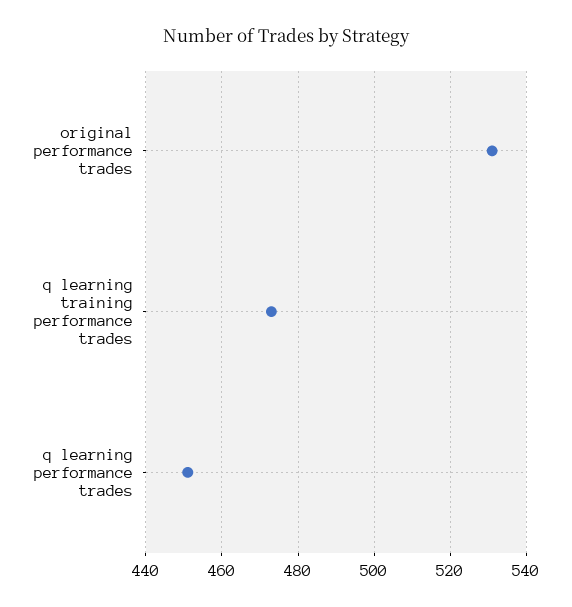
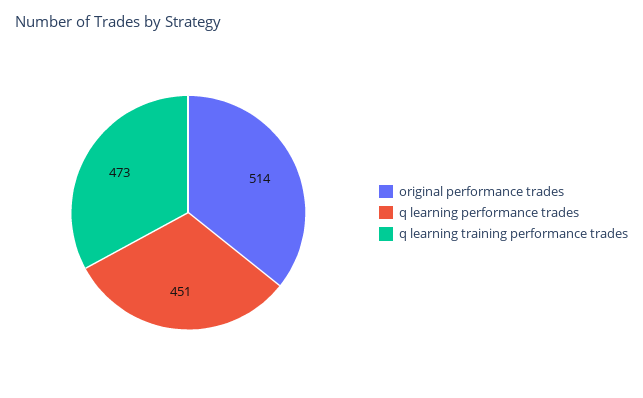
original performance trades: 530 -> 514

